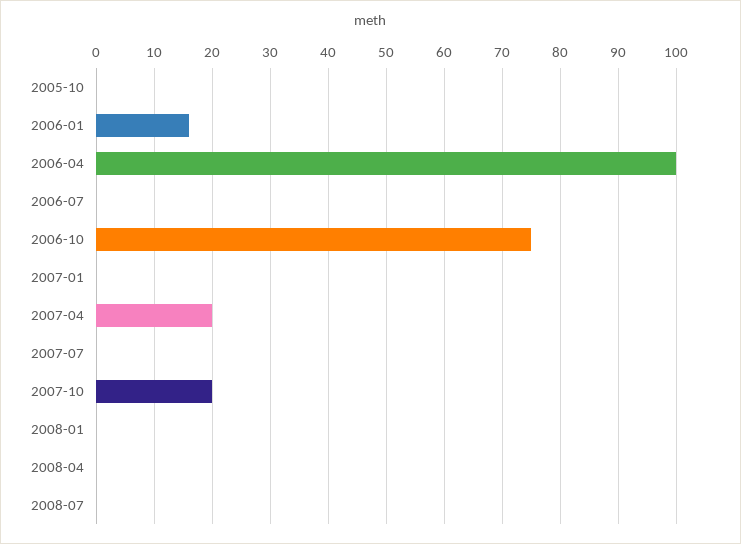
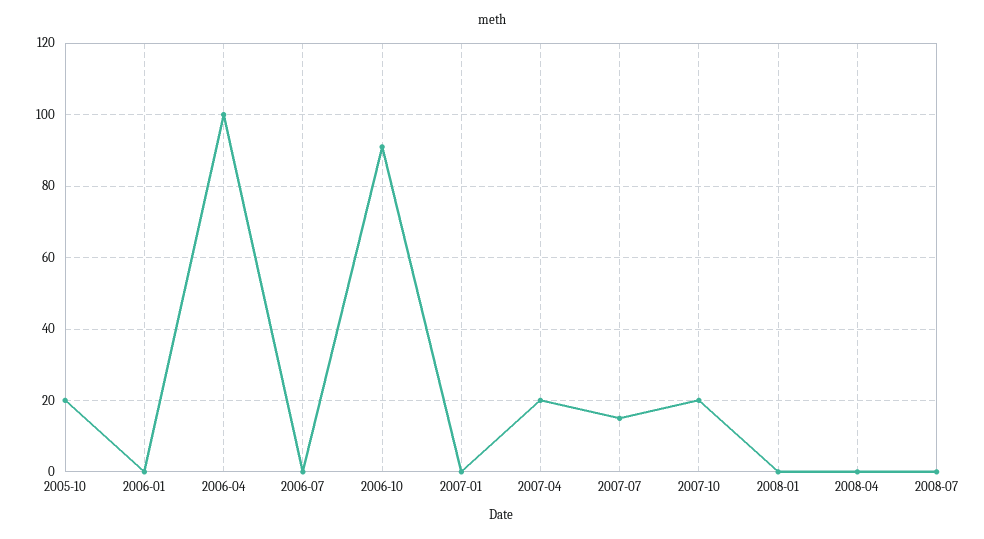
2005-10: 0 -> 20
2006-01: 15 -> 0
2006-10: 75 -> 90
2007-07: 0 -> 15

